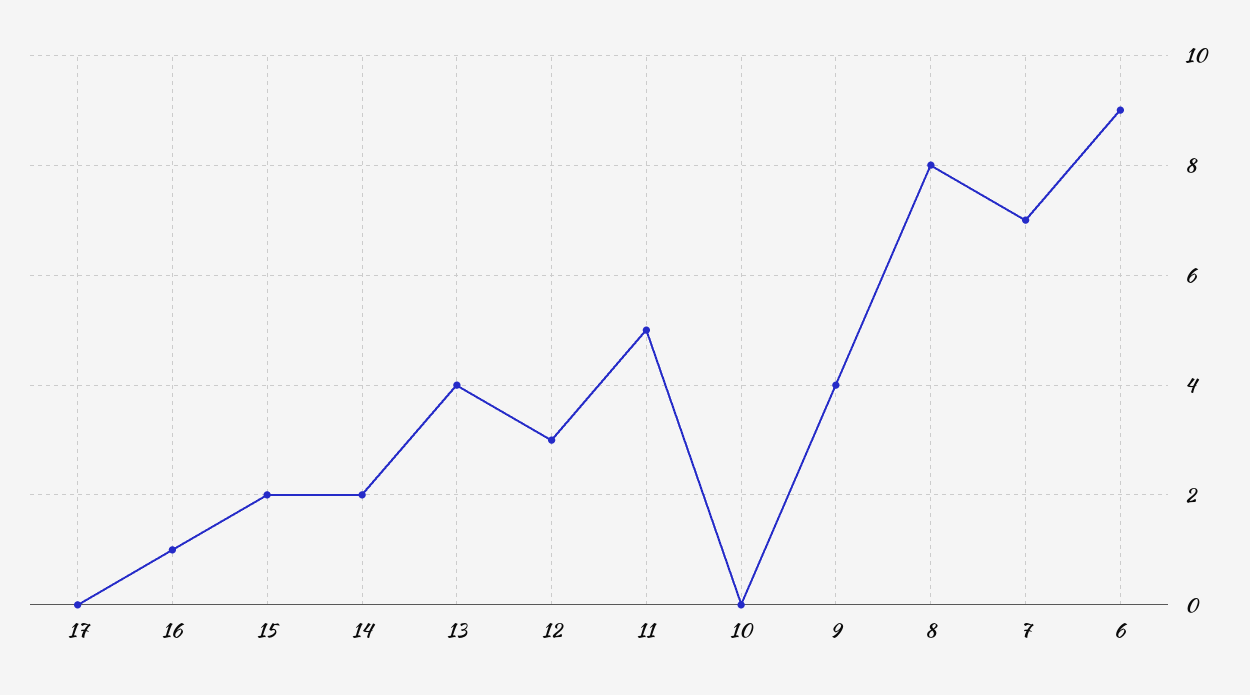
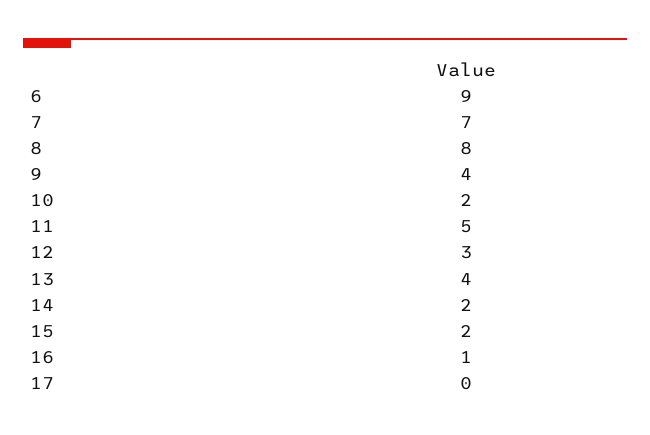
10: 0 -> 2

